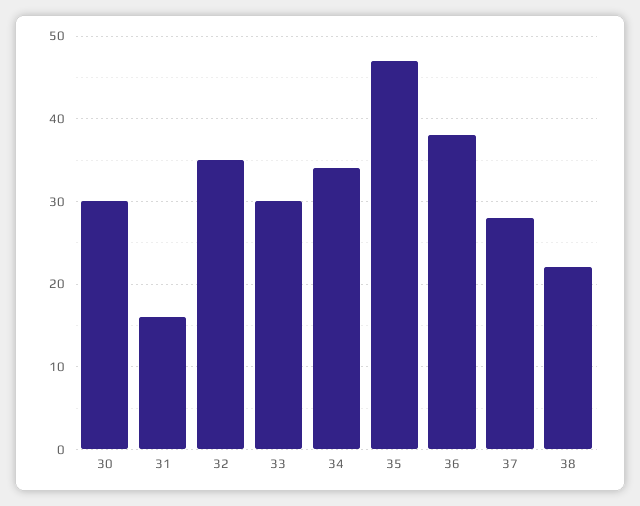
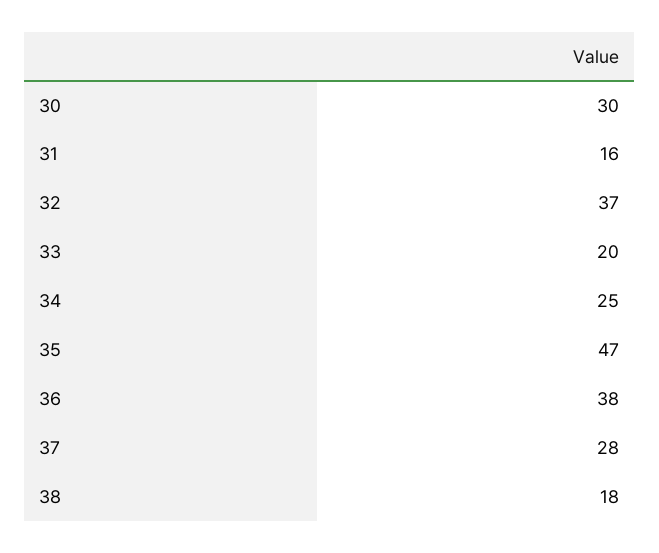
32: 35 -> 37
33: 30 -> 20
34: 34 -> 25
38: 22 -> 18

